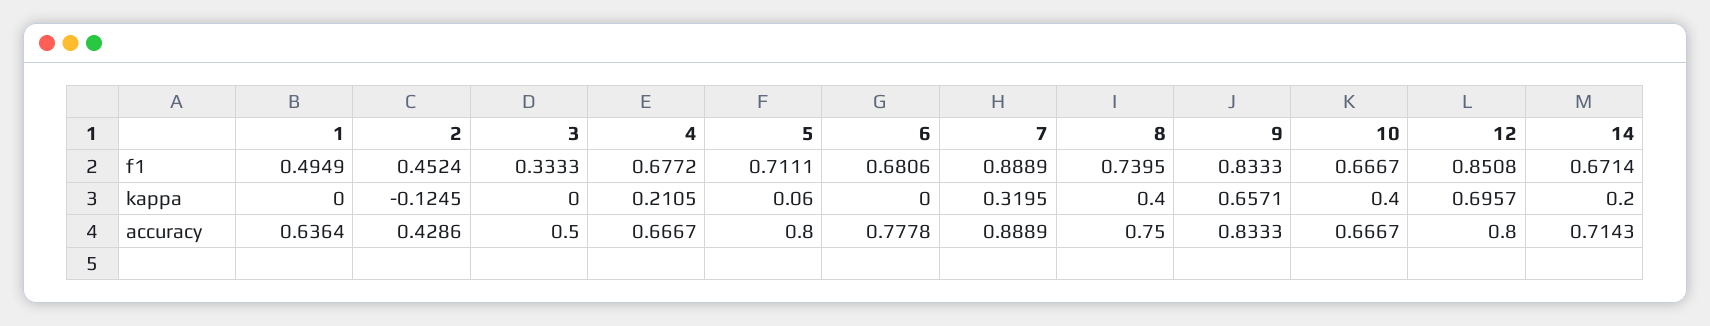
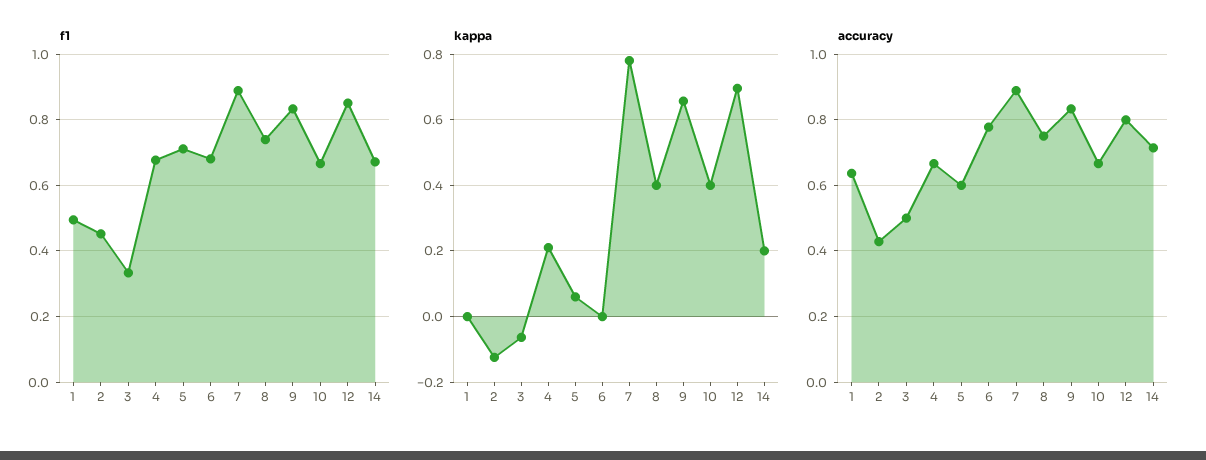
kappa, 3: 0 -> -0.06
kappa, 7: 0.3195 -> 0.78
accuracy, 5: 0.8 -> 0.6

